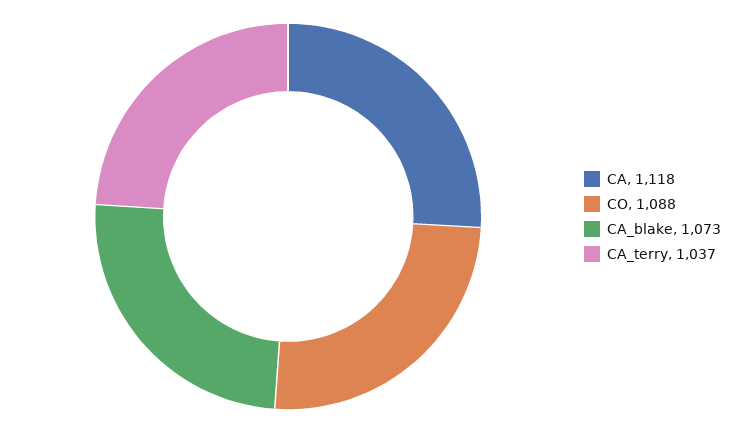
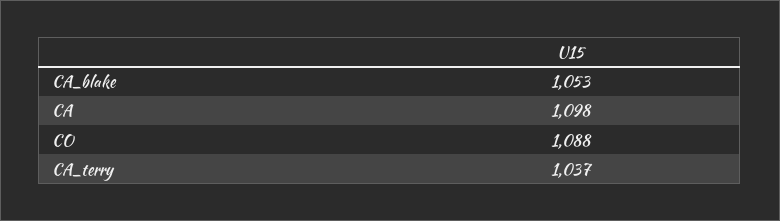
CA: 1118 -> 1098
CA_blake: 1073 -> 1053

